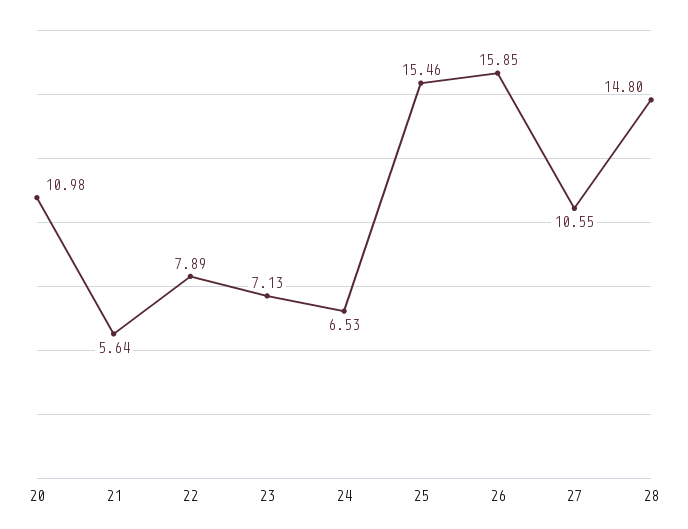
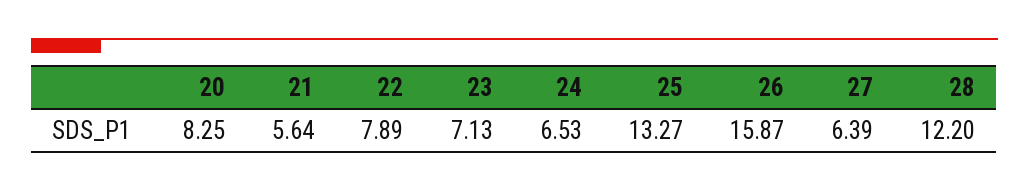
20: 10.98 -> 8.25
25: 15.46 -> 13.27
26: 15.85 -> 15.87
27: 10.55 -> 6.39
28: 14.8 -> 12.2

